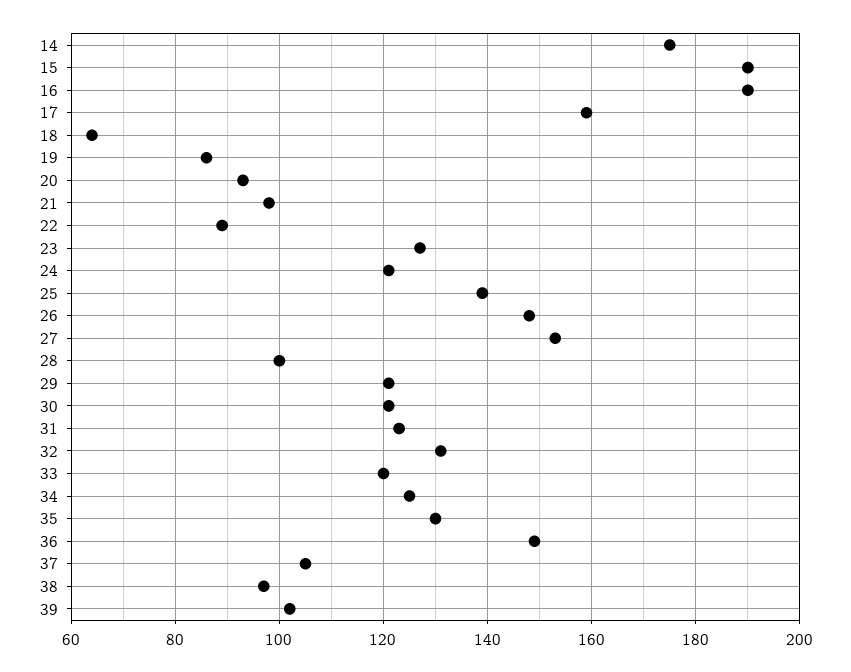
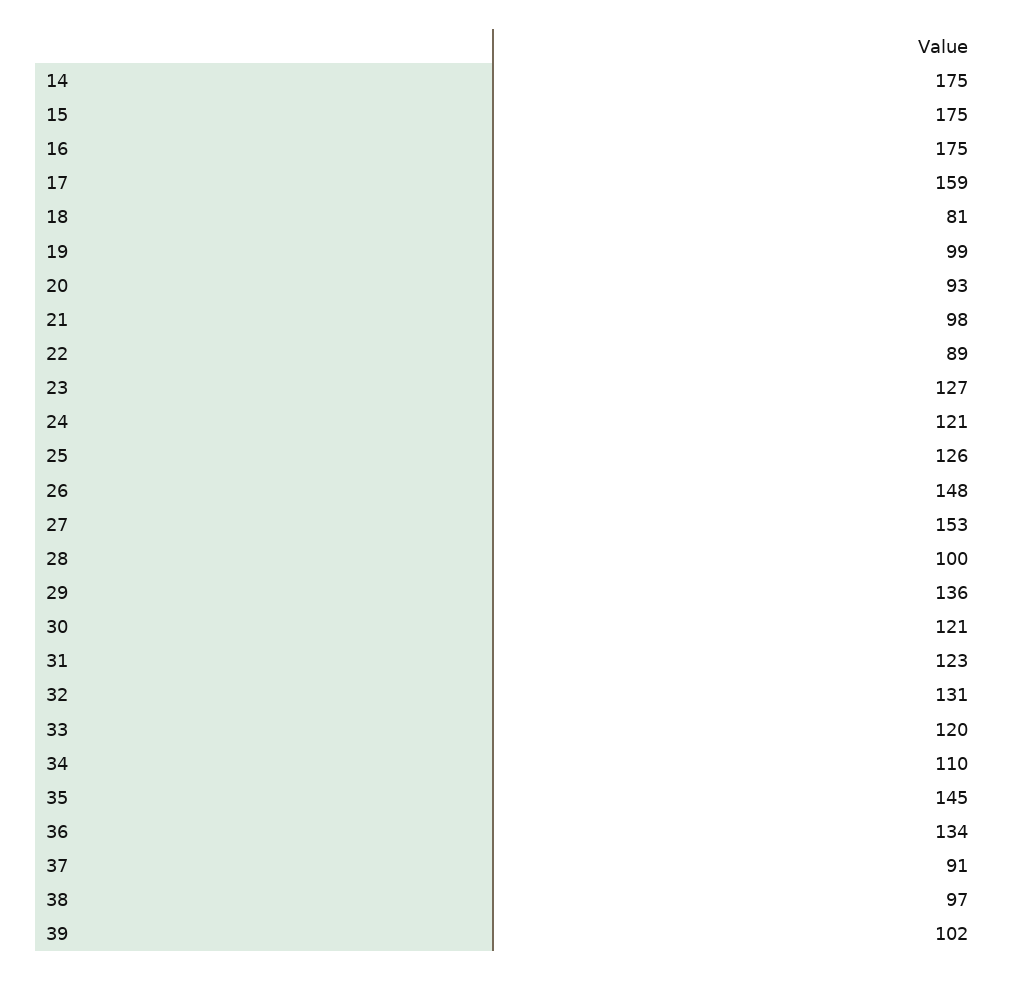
15: 190 -> 175
16: 190 -> 175
18: 65 -> 81
19: 85 -> 99
25: 140 -> 126
29: 120 -> 136
34: 125 -> 110
35: 130 -> 145
36: 150 -> 134
37: 105 -> 91

